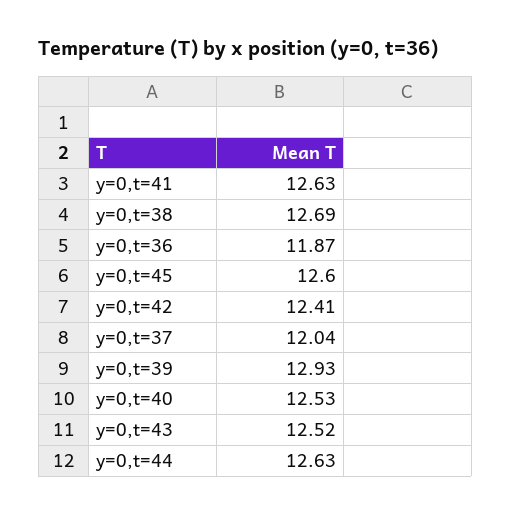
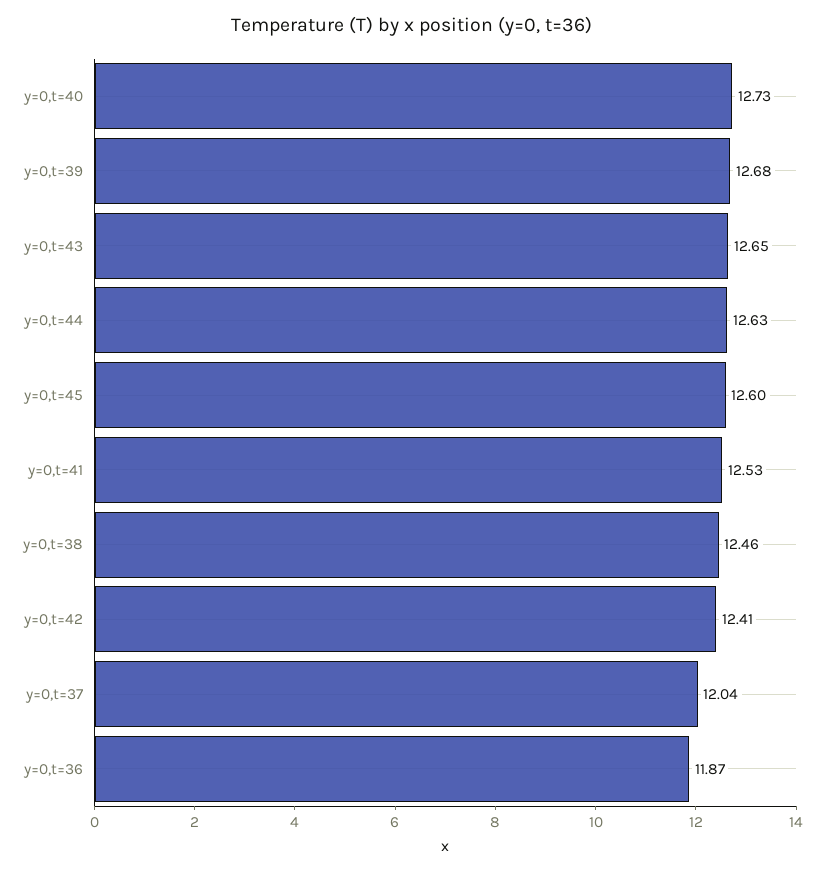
y=0,t=41: 12.63 -> 12.53
y=0,t=38: 12.69 -> 12.46
y=0,t=39: 12.93 -> 12.68
y=0,t=40: 12.53 -> 12.73
y=0,t=43: 12.52 -> 12.65

